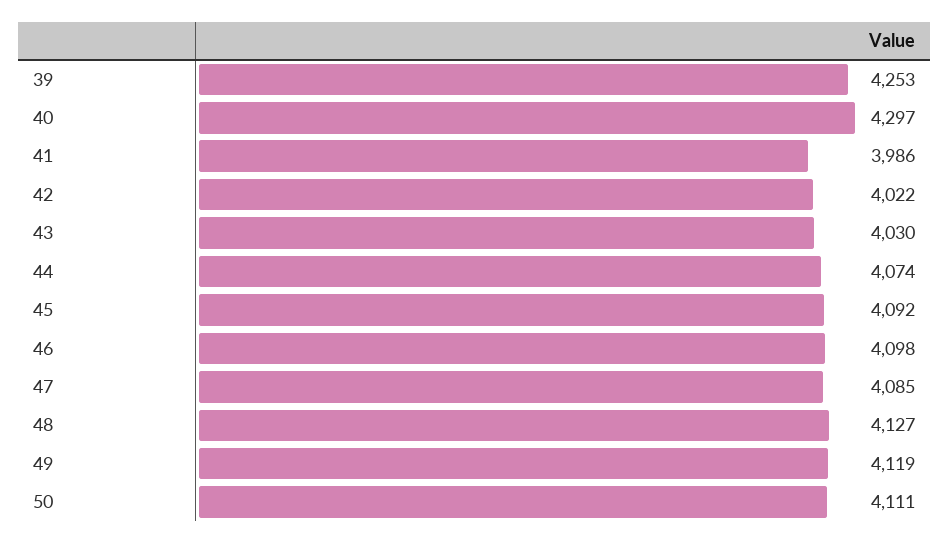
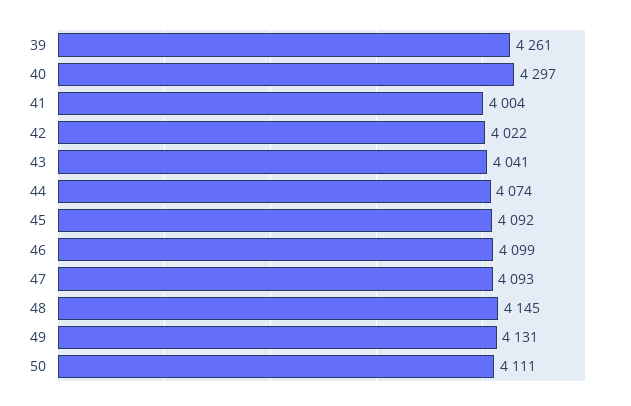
39: 4253 -> 4261
41: 3986 -> 4004
43: 4030 -> 4041
46: 4098 -> 4099
47: 4085 -> 4093
48: 4127 -> 4145
49: 4119 -> 4131

